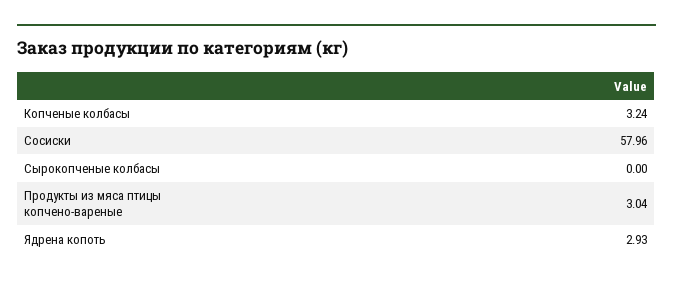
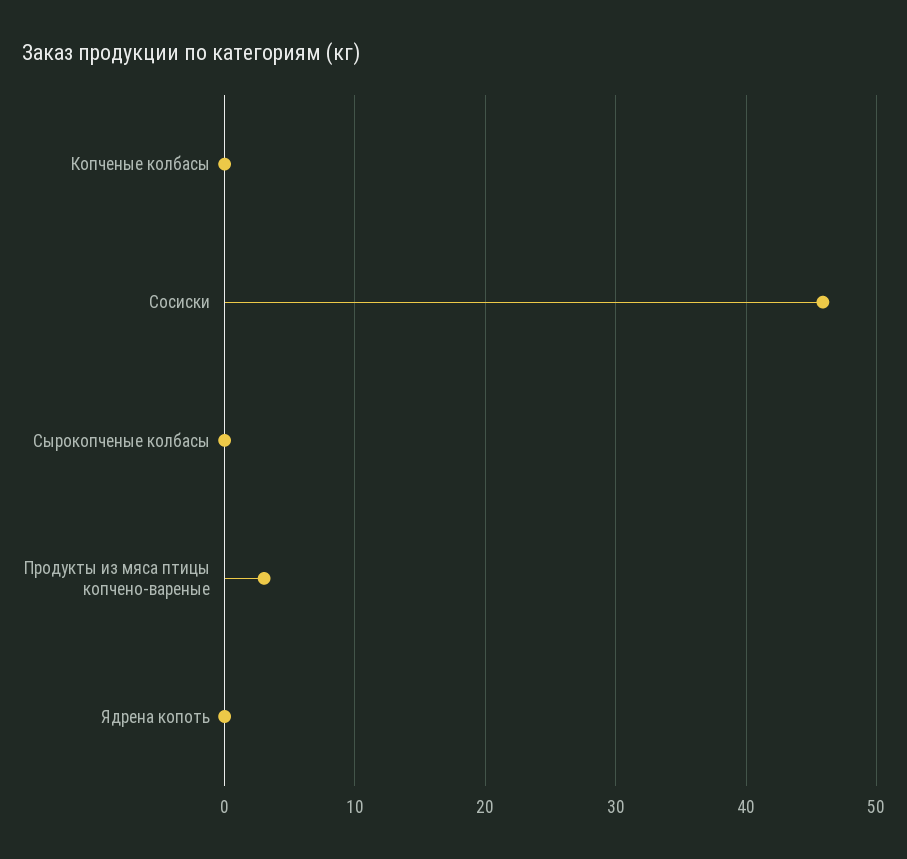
Копченые колбасы: 3.24 -> 0
Сосиски: 57.96 -> 46
Ядрена копоть: 2.93 -> 0

